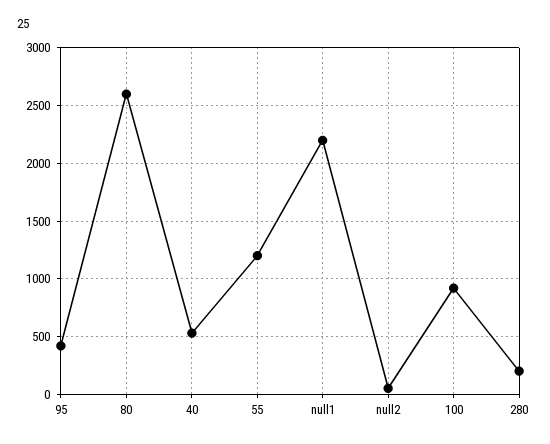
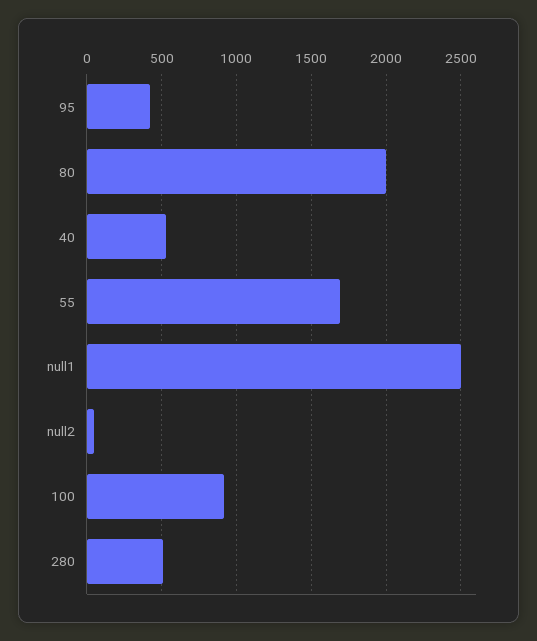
80: 2600 -> 2000
55: 1200 -> 1700
null1: 2200 -> 2500
280: 200 -> 500

